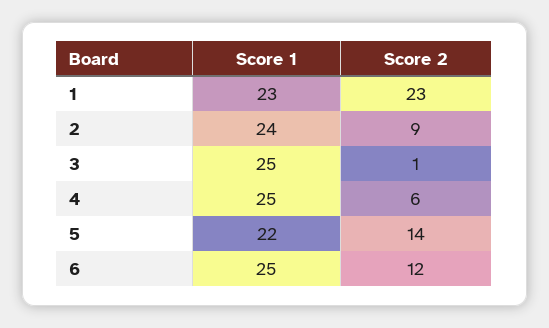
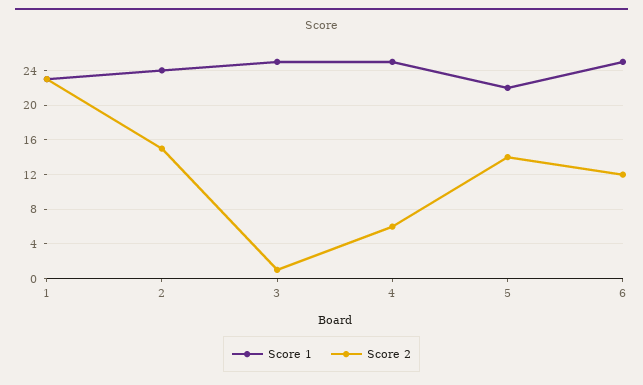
Score 2, 2: 9 -> 15

